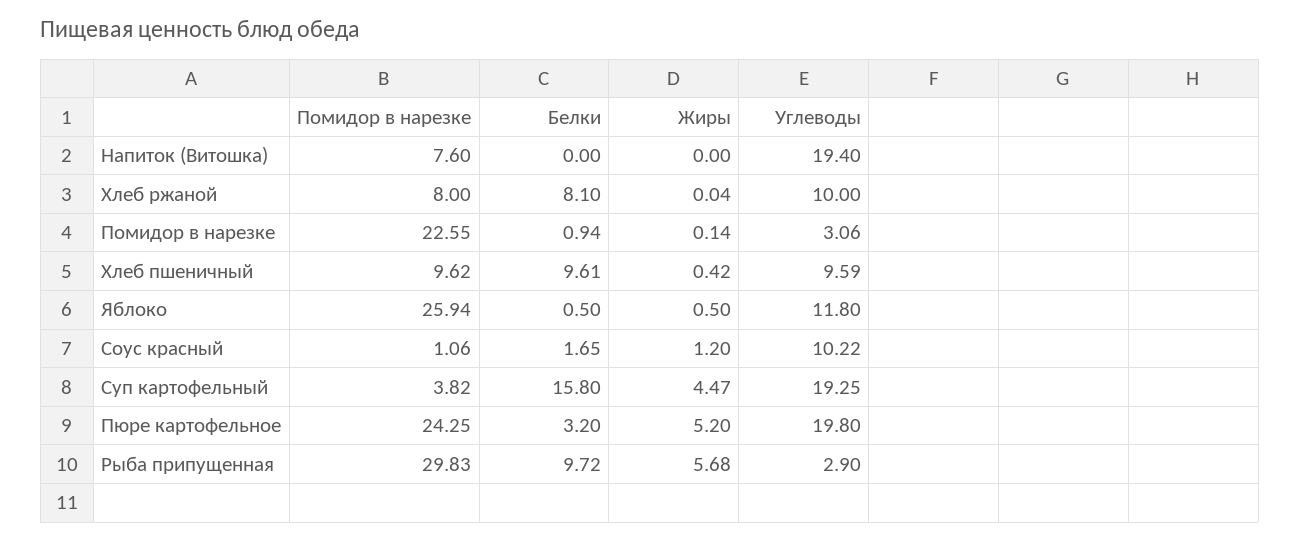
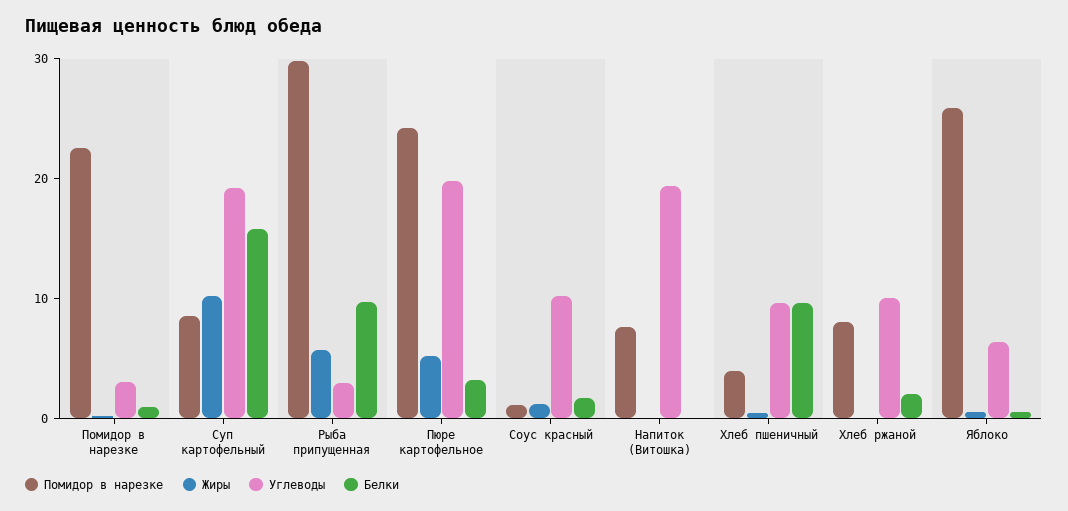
Белки, Хлеб ржаной: 8.1 -> 2
Помидор в нарезке, Хлеб пшеничный: 9.62 -> 4
Углеводы, Яблоко: 11.8 -> 6
Помидор в нарезке, Суп картофельный: 3.82 -> 8
Жиры, Суп картофельный: 4.47 -> 10

